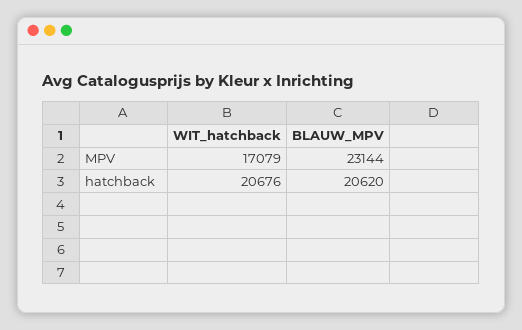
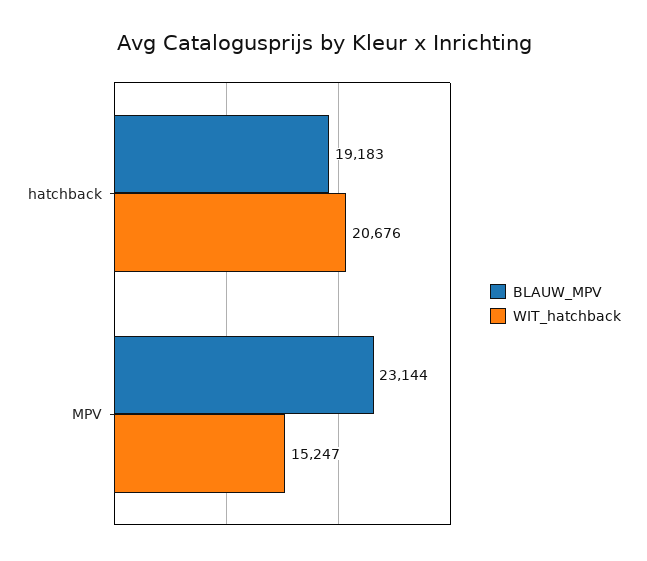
WIT_hatchback, MPV: 17079 -> 15247
BLAUW_MPV, hatchback: 20620 -> 19183

